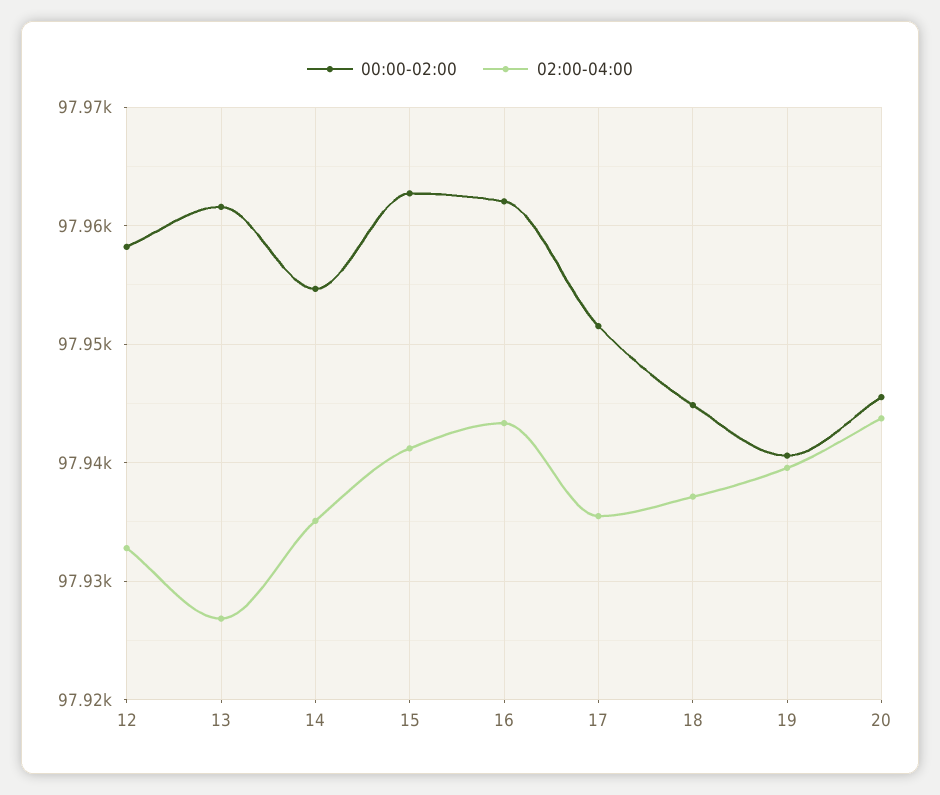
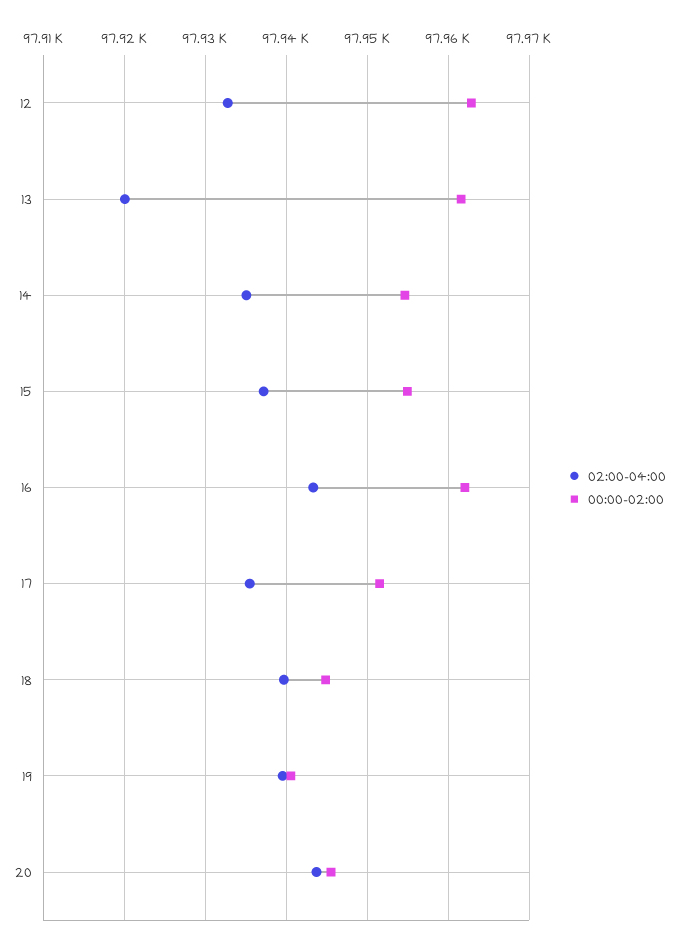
00:00-02:00, 12: 97958 -> 97963
02:00-04:00, 13: 97927 -> 97920
00:00-02:00, 15: 97963 -> 97955
02:00-04:00, 15: 97941 -> 97937
02:00-04:00, 18: 97937 -> 97940

